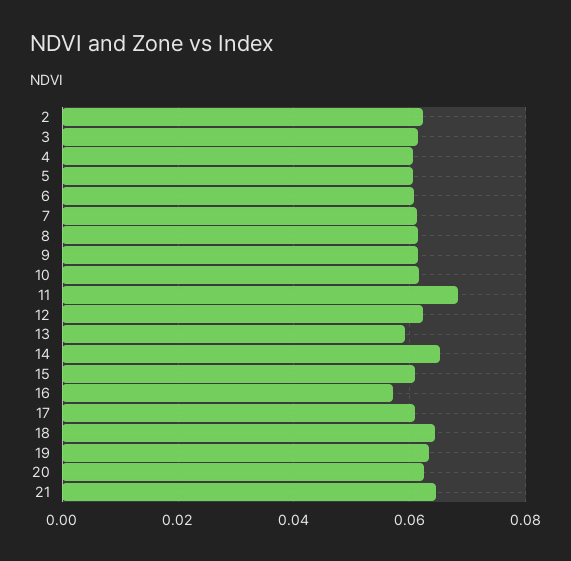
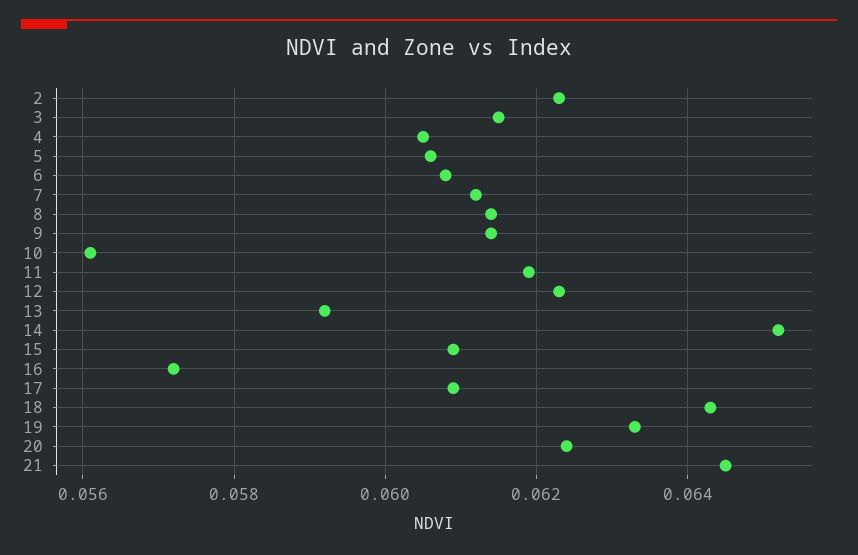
10: 0.062 -> 0.056
11: 0.068 -> 0.062

